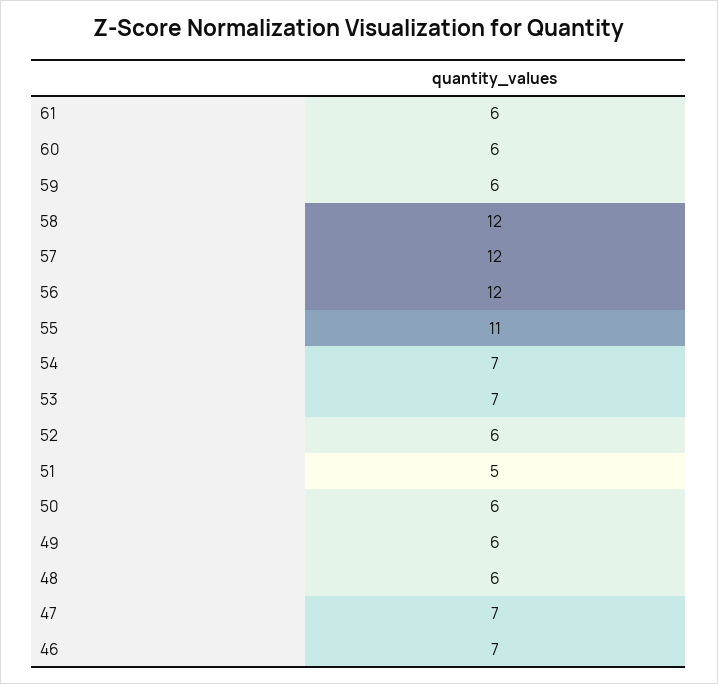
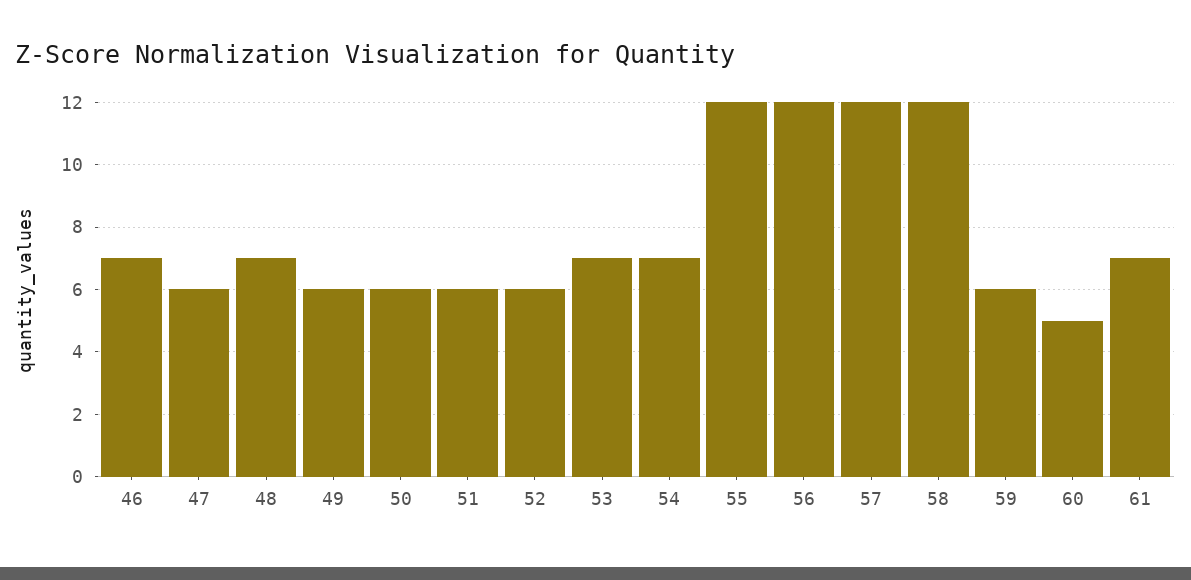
61: 6 -> 7
60: 6 -> 5
55: 11 -> 12
51: 5 -> 6
48: 6 -> 7
47: 7 -> 6

